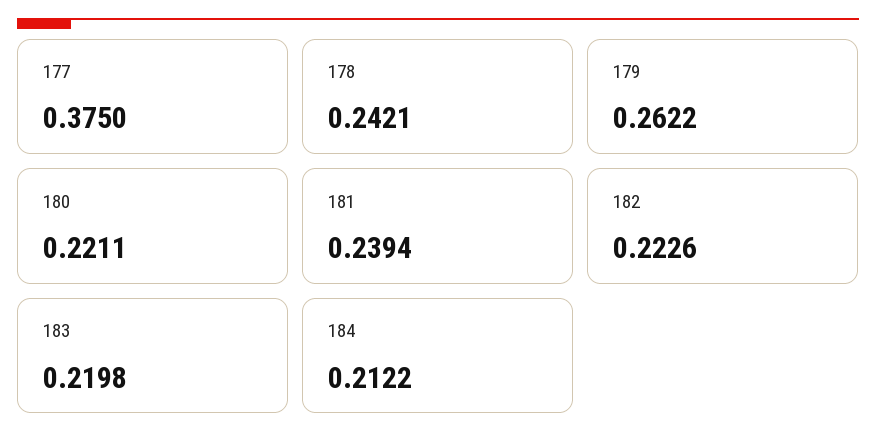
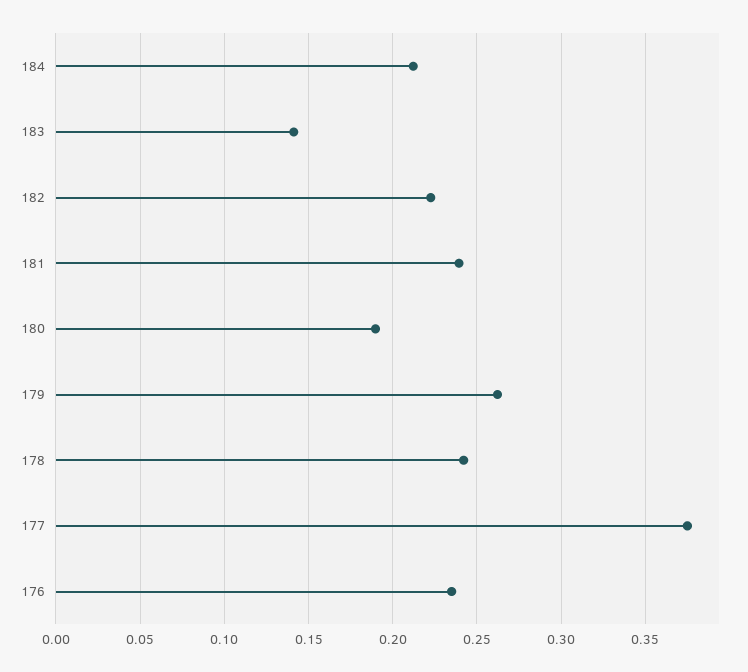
180: 0.2211 -> 0.19
183: 0.2198 -> 0.14
176: none -> 0.235

